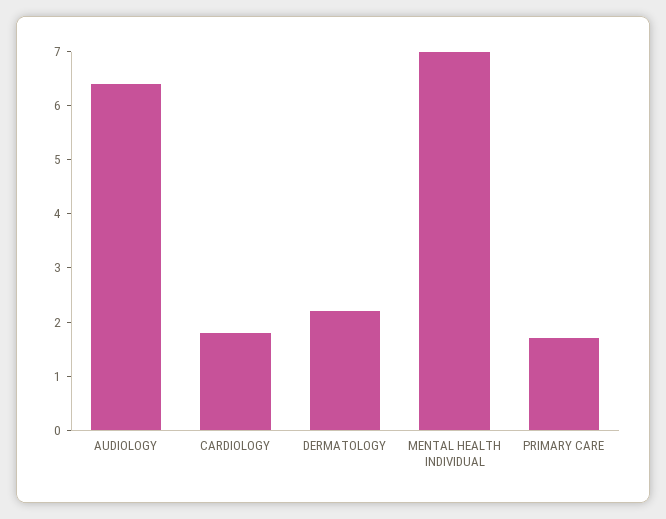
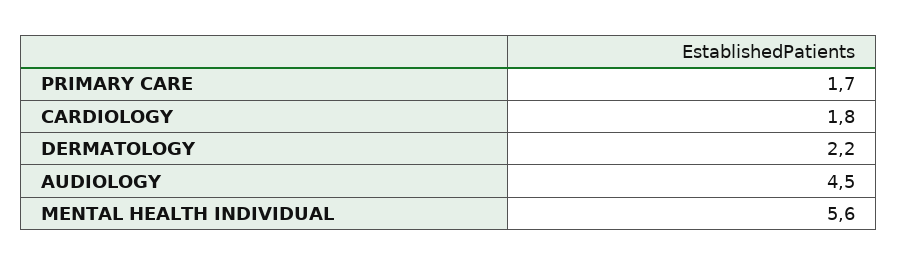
AUDIOLOGY: 6.5 -> 4.5
MENTAL HEALTH INDIVIDUAL: 7 -> 5.6

